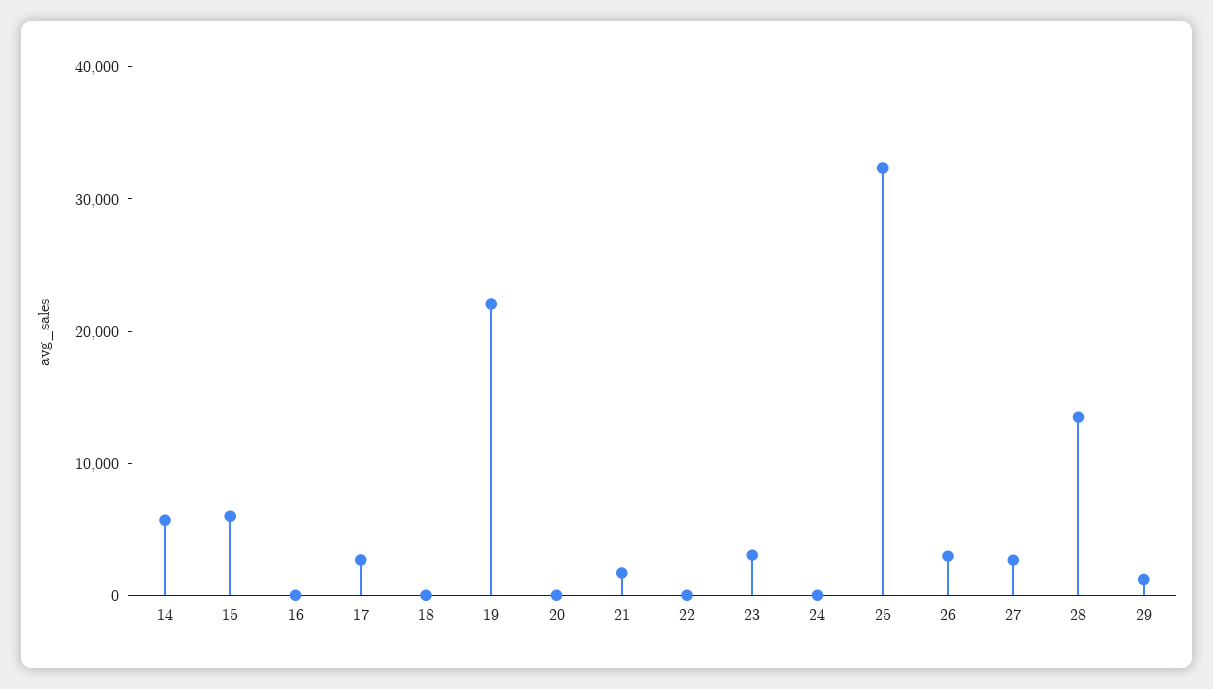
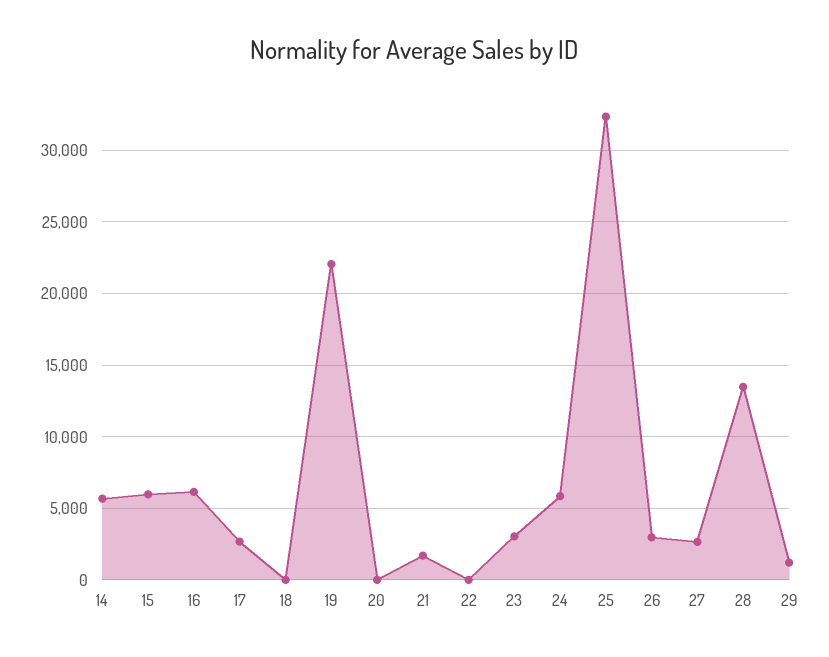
16: 0 -> 6000
24: 0 -> 6000

